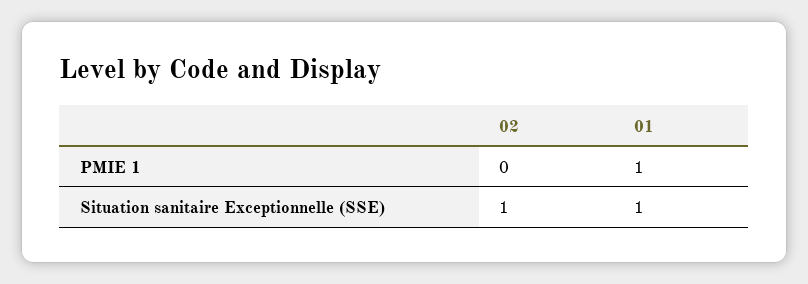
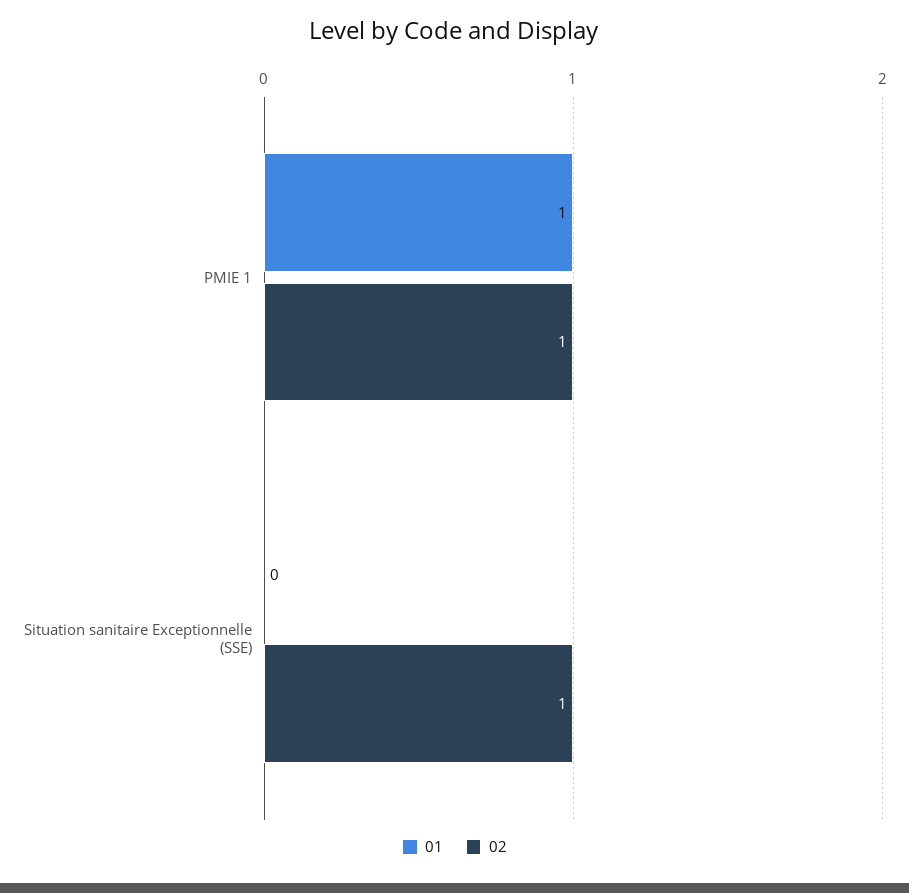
02, PMIE 1: 0 -> 1
01, Situation sanitaire Exceptionnelle (SSE): 1 -> 0

